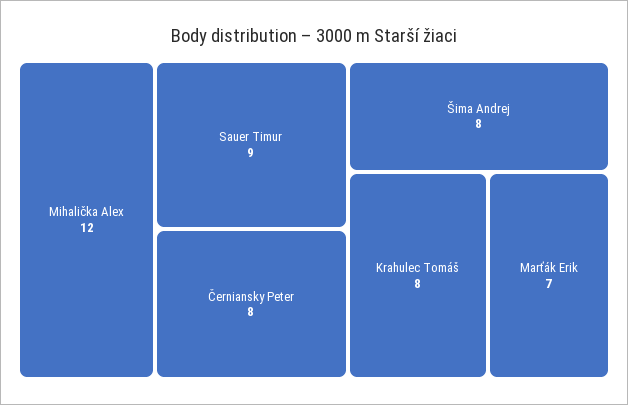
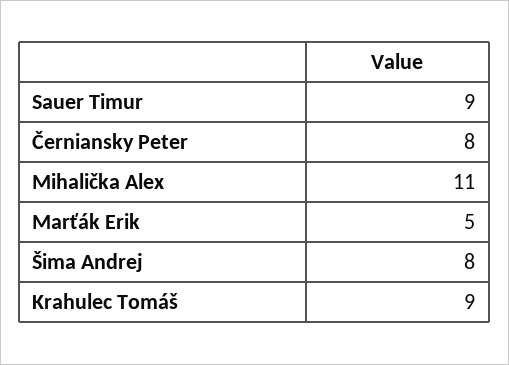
Mihalička Alex: 12 -> 11
Krahulec Tomáš: 8 -> 9
Marťák Erik: 7 -> 5

